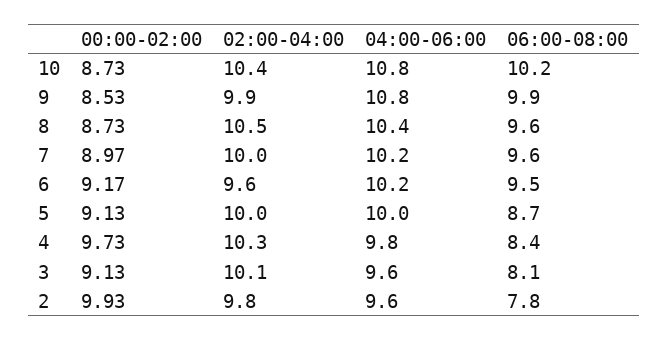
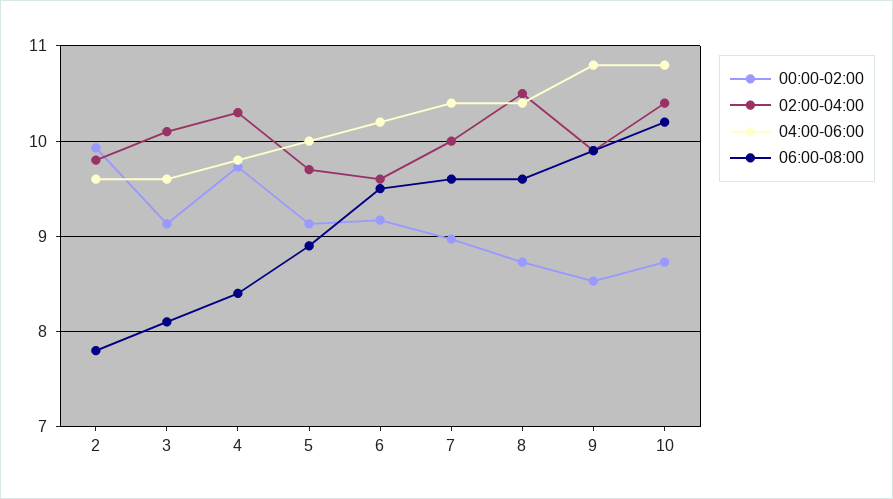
04:00-06:00, 7: 10.2 -> 10.4
02:00-04:00, 5: 10 -> 9.7
06:00-08:00, 5: 8.7 -> 8.9

